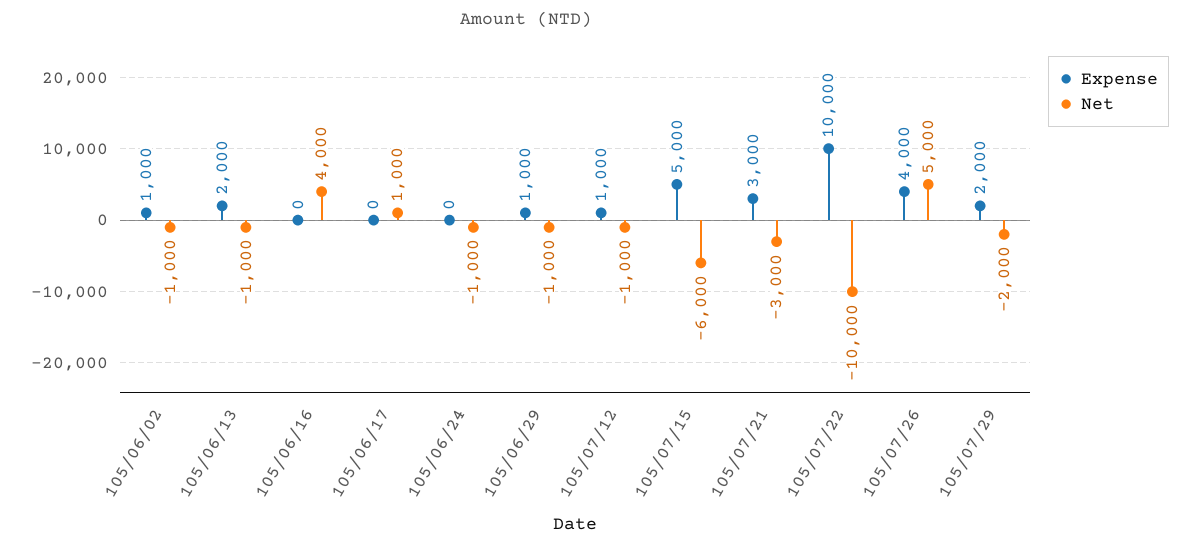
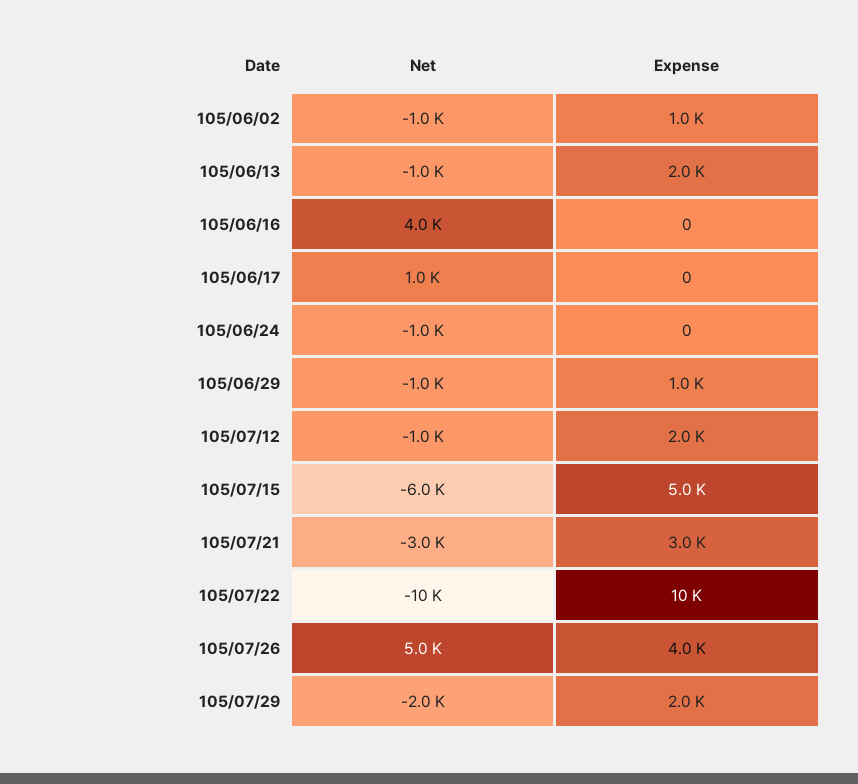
Expense, 105/07/12: 1000 -> 2000

